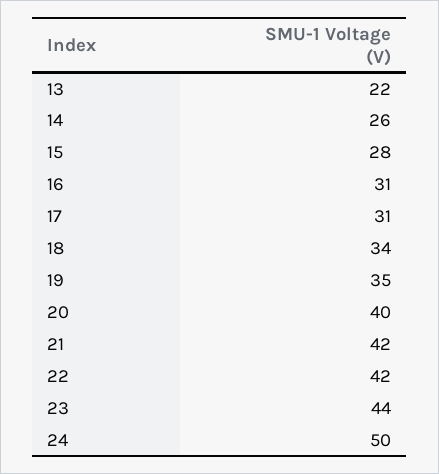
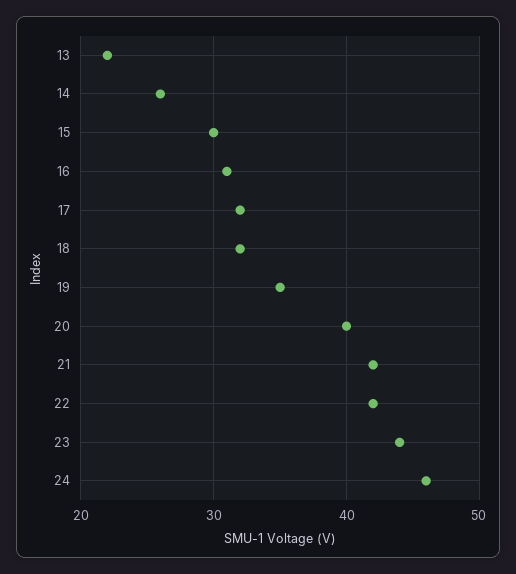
15: 28 -> 30
17: 31 -> 32
18: 34 -> 32
24: 50 -> 46

